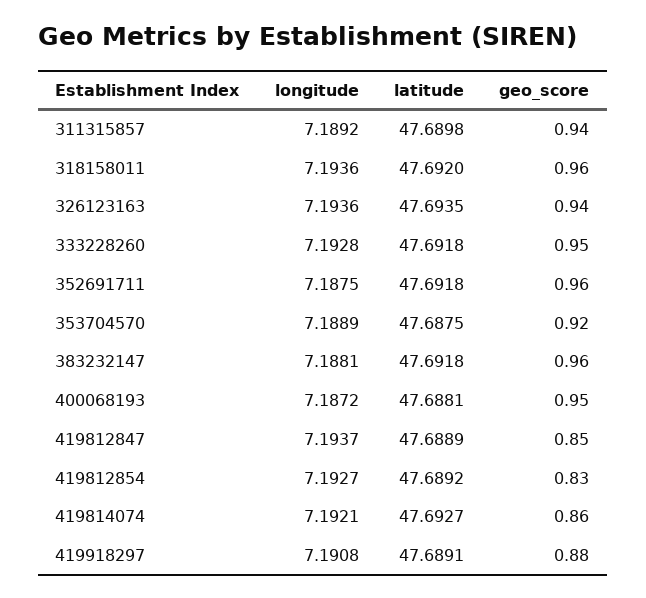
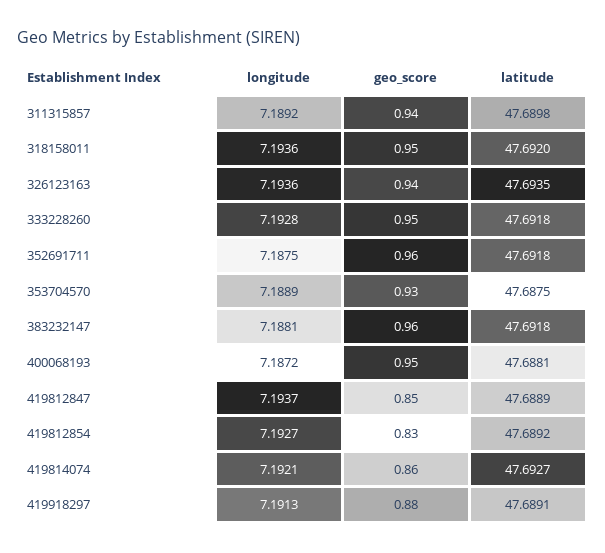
geo_score, 318158011: 0.96 -> 0.95
geo_score, 353704570: 0.92 -> 0.93
longitude, 419918297: 7.1908 -> 7.1913

